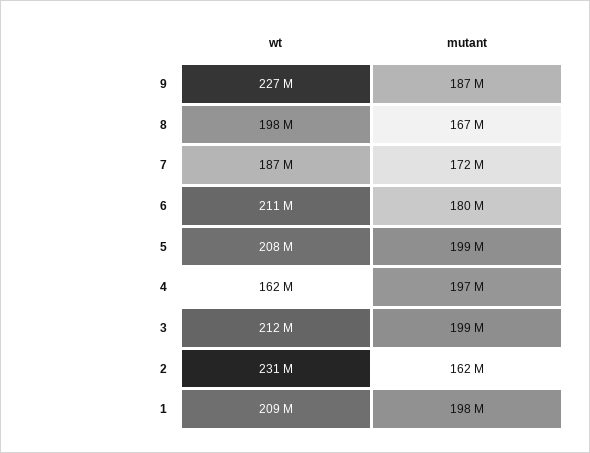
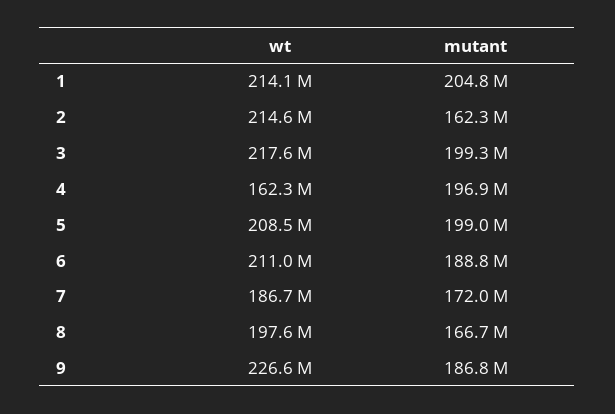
mutant, 6: 180000000 -> 188800000
wt, 3: 212000000 -> 217600000
wt, 2: 231000000 -> 214600000
wt, 1: 209000000 -> 214100000
mutant, 1: 198000000 -> 204800000

